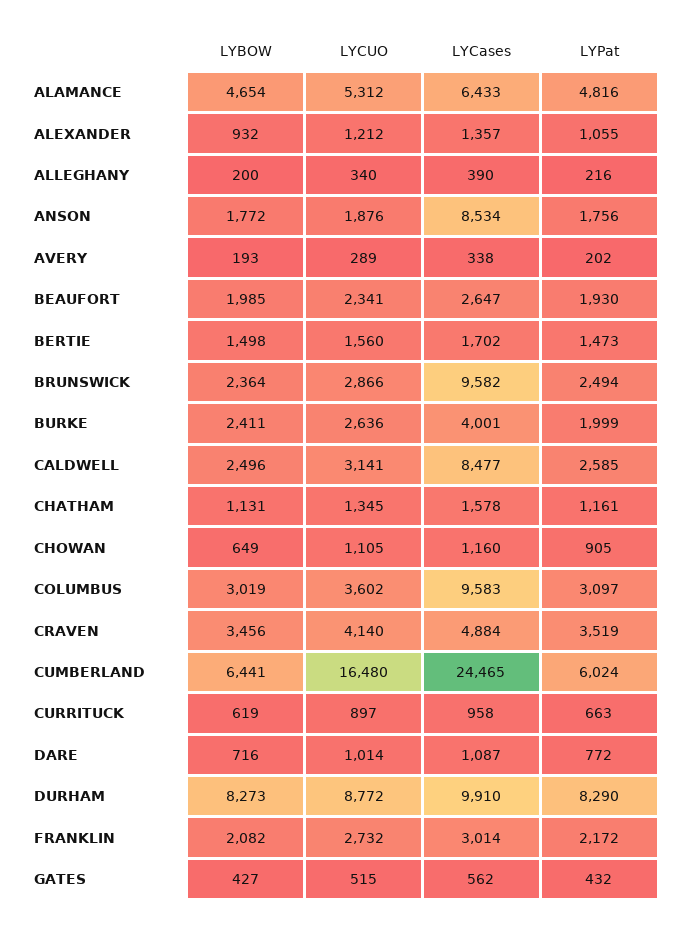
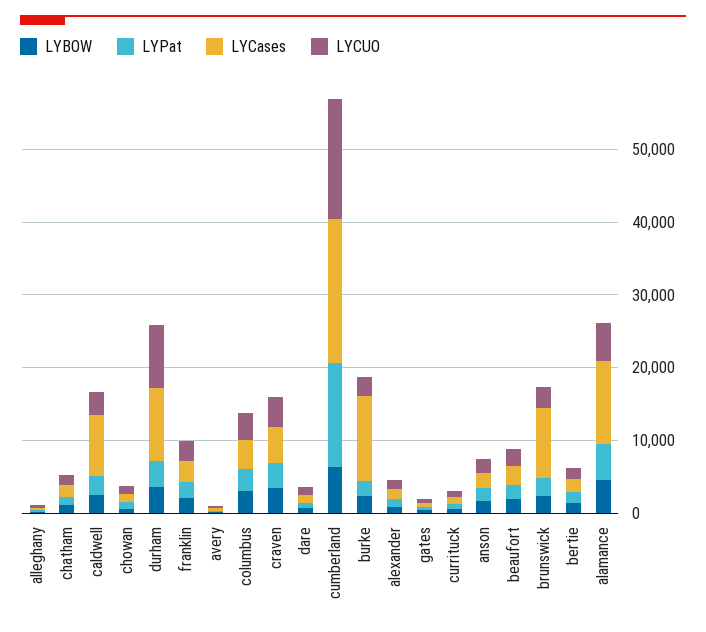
LYCases, ALAMANCE: 6433 -> 12000
LYCases, ANSON: 8534 -> 2000
LYCases, BURKE: 4001 -> 12000
LYCases, COLUMBUS: 9583 -> 4000
LYCases, CUMBERLAND: 24465 -> 20000
LYPat, CUMBERLAND: 6024 -> 14000
LYBOW, DURHAM: 8273 -> 4000
LYPat, DURHAM: 8290 -> 4000

